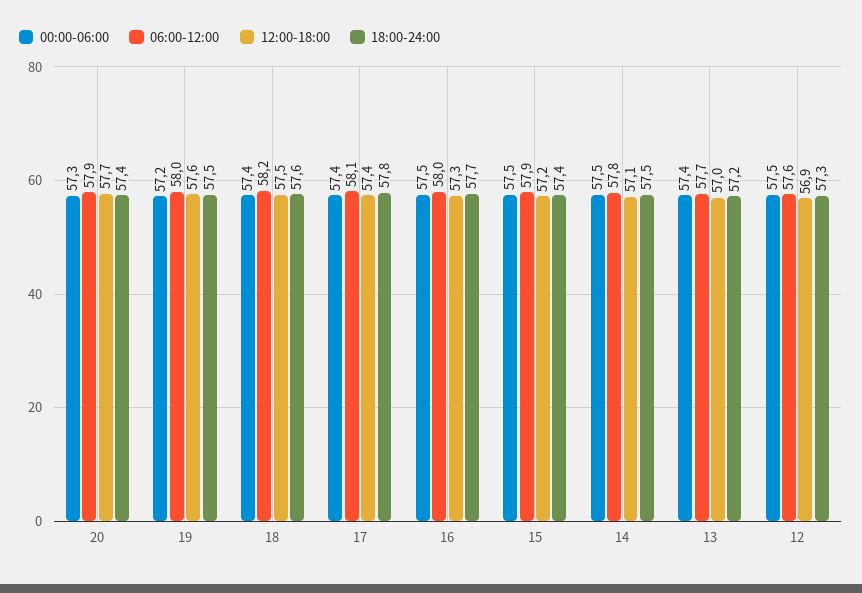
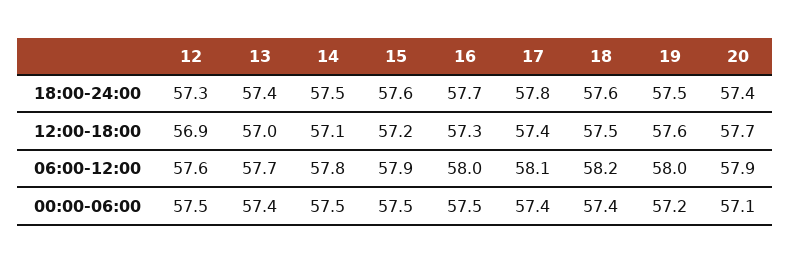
00:00-06:00, 20: 57.3 -> 57.1
18:00-24:00, 15: 57.4 -> 57.6
18:00-24:00, 13: 57.2 -> 57.4

